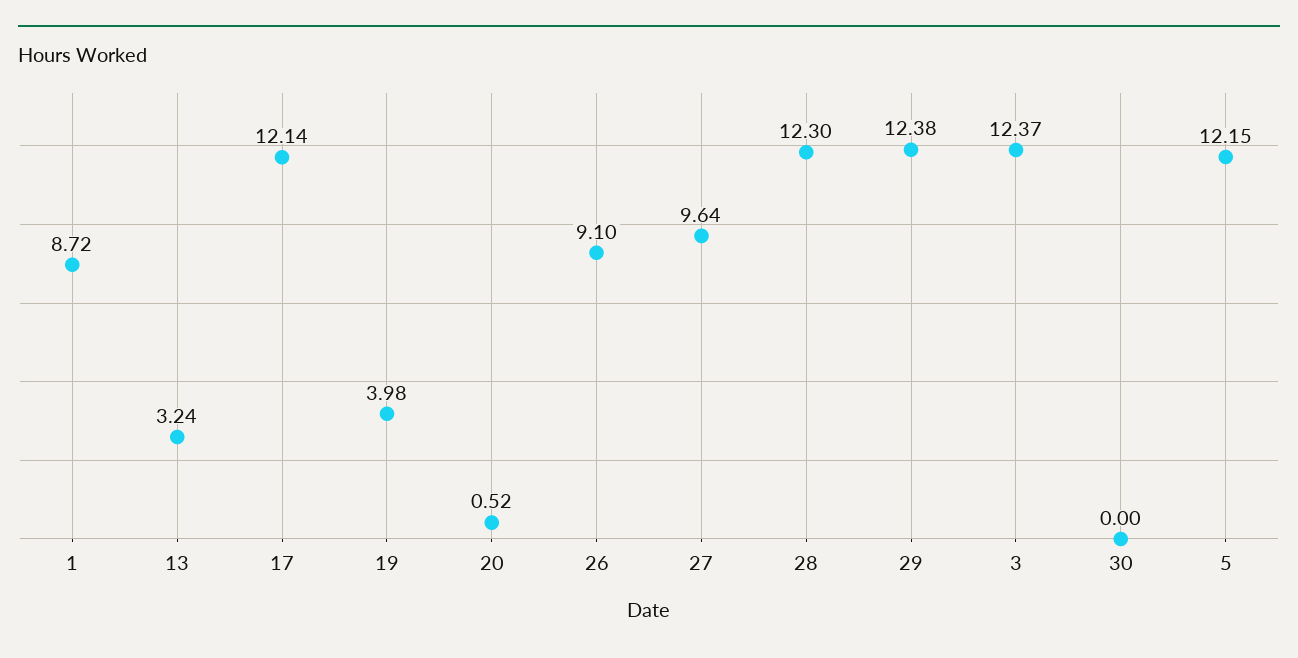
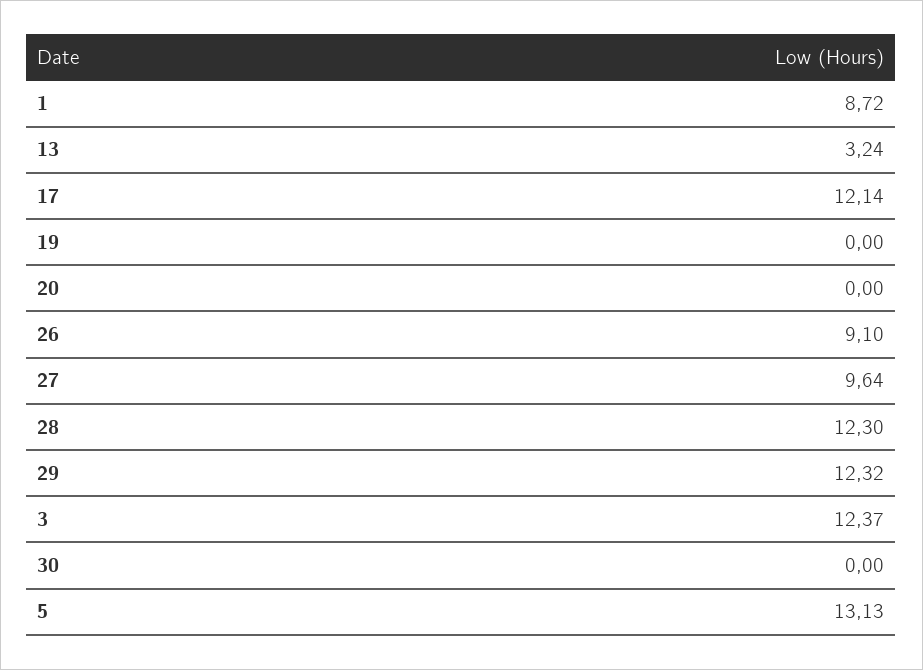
19: 3.98 -> 0
20: 0.52 -> 0
29: 12.38 -> 12.32
5: 12.15 -> 13.13

